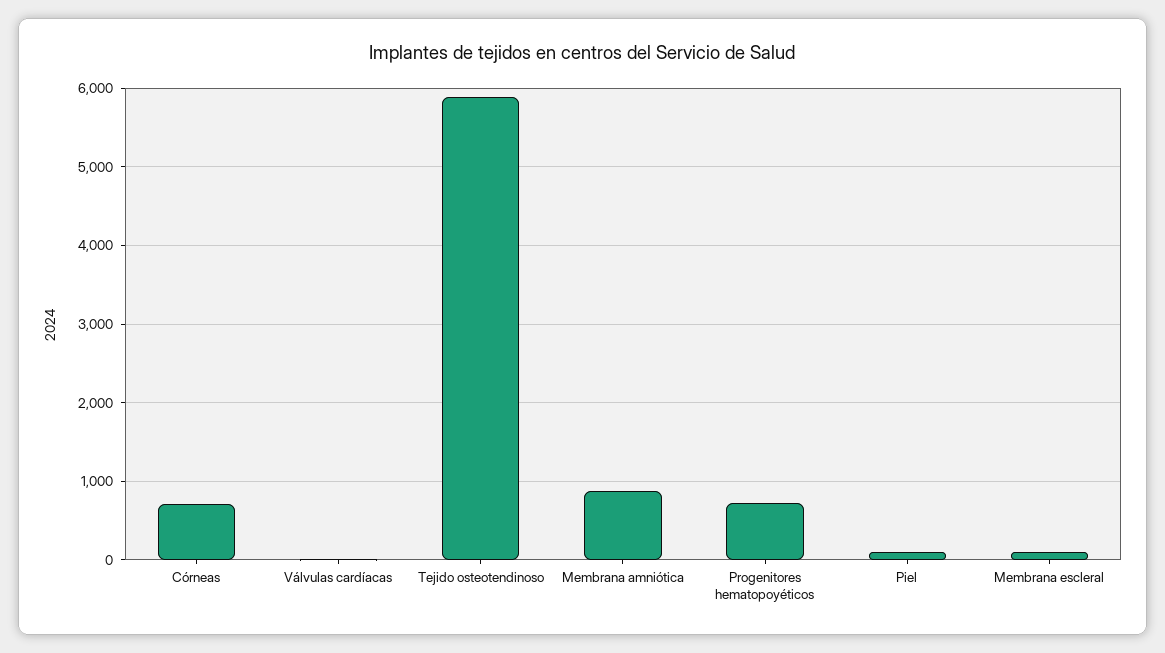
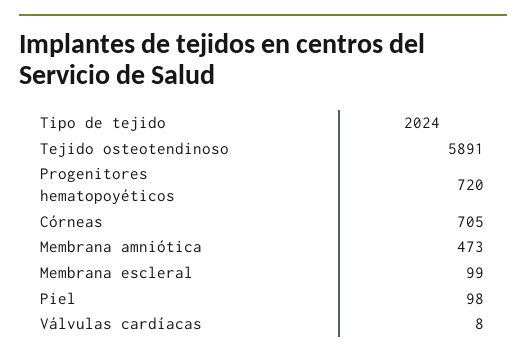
Membrana amniótica: 900 -> 473

